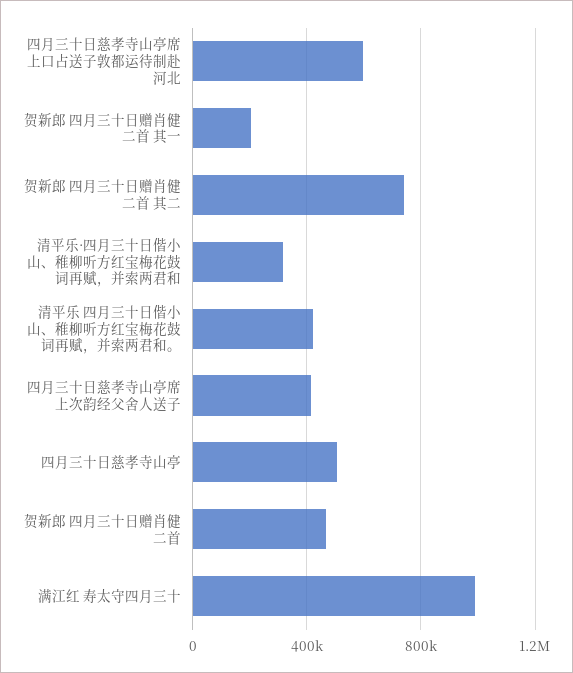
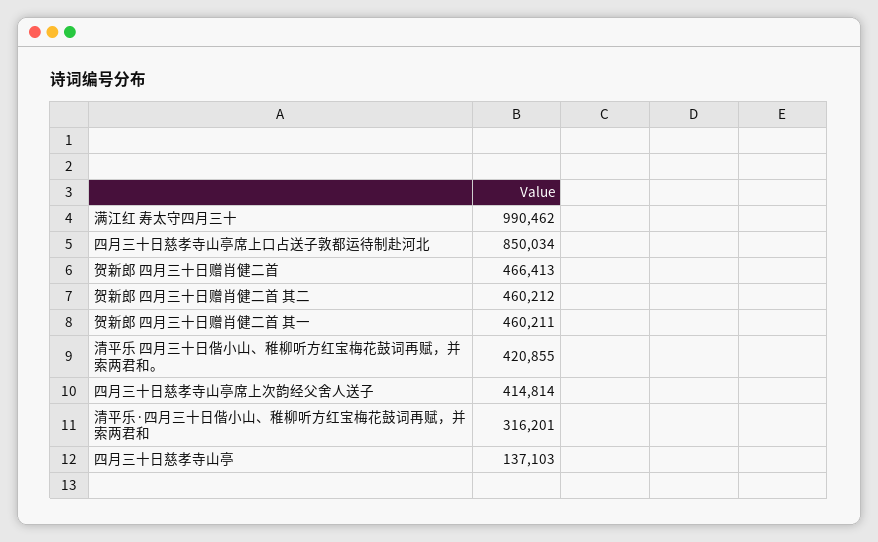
四月三十日慈孝寺山亭席上口占送子敦都运待制赴河北: 600000 -> 850034
贺新郎 四月三十日赠肖健二首 其一: 200000 -> 460211
贺新郎 四月三十日赠肖健二首 其二: 750000 -> 460212
四月三十日慈孝寺山亭: 500000 -> 137103

